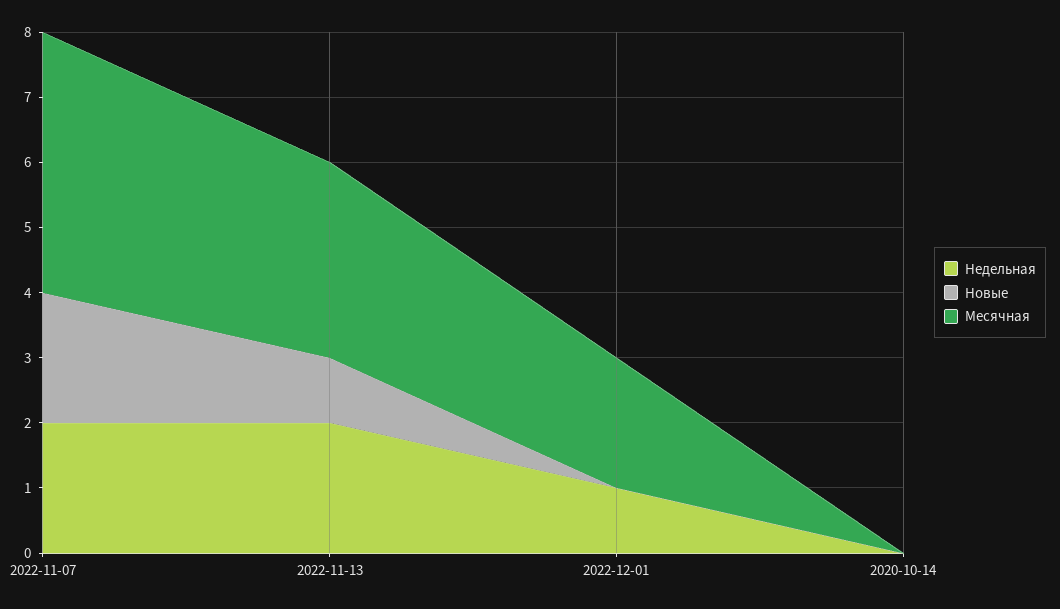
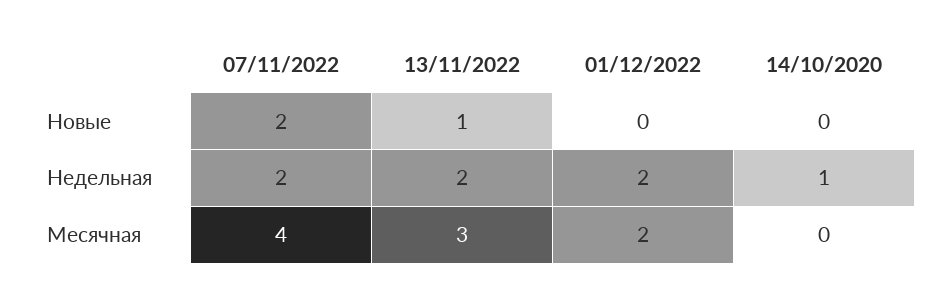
Недельная, 2022-12-01: 1 -> 2
Недельная, 2020-10-14: 0 -> 1

